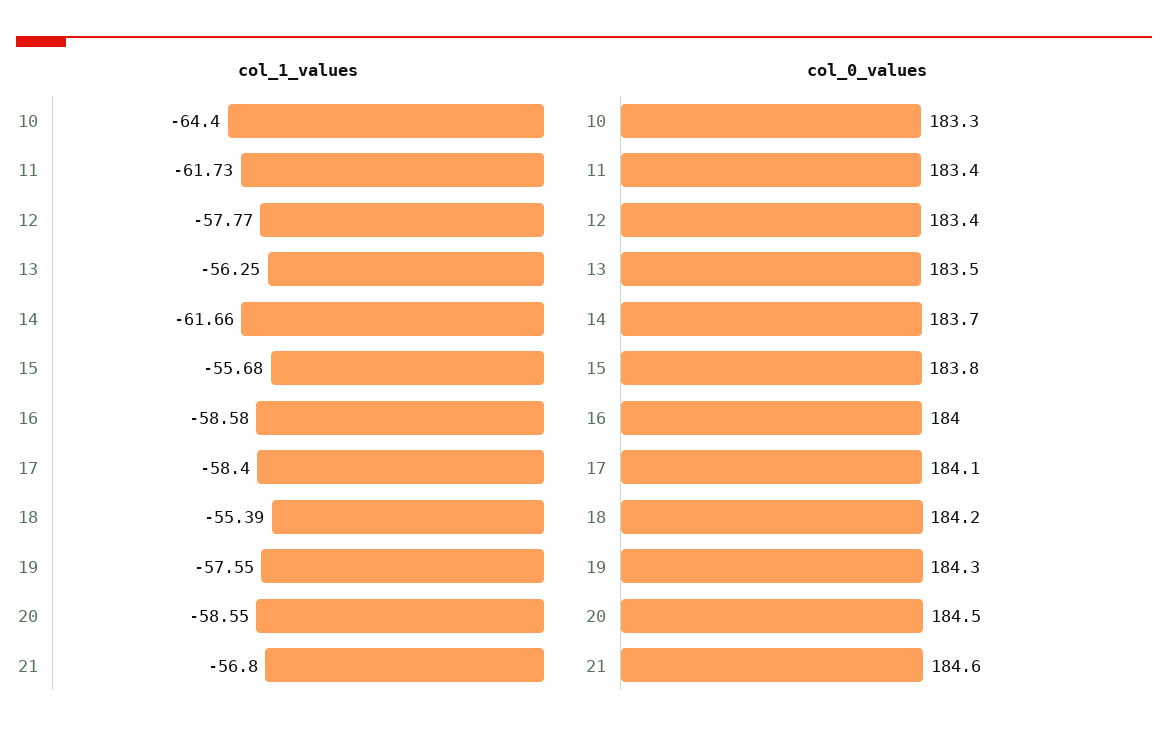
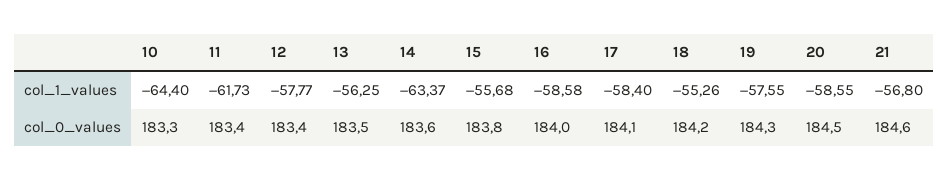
col_1_values, 14: -61.66 -> -63.37
col_1_values, 18: -55.39 -> -55.26
col_0_values, 14: 183.7 -> 183.6

